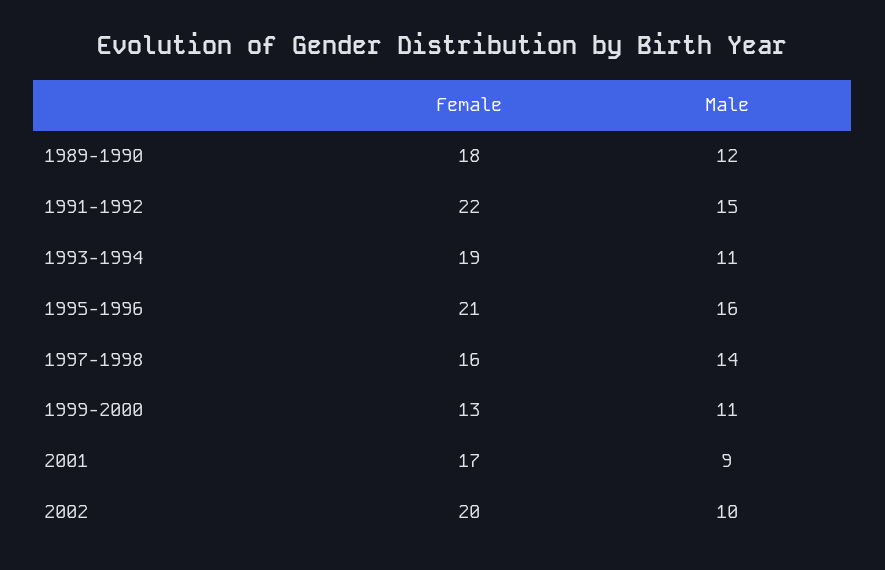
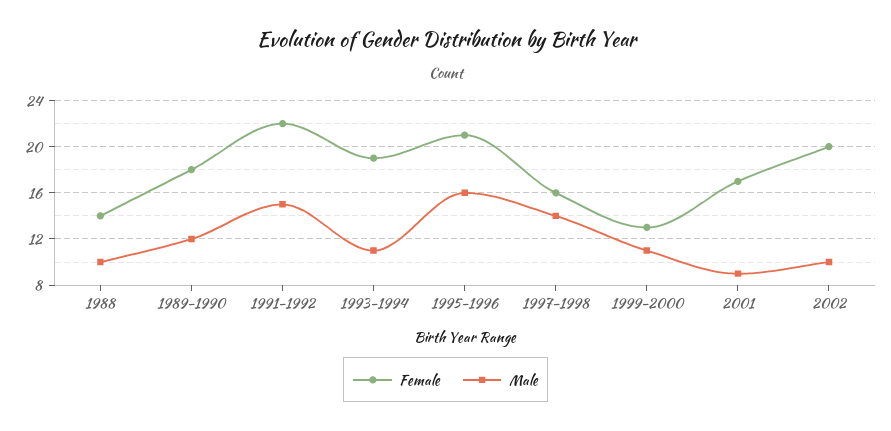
Female, 1988: none -> 14
Male, 1988: none -> 10

